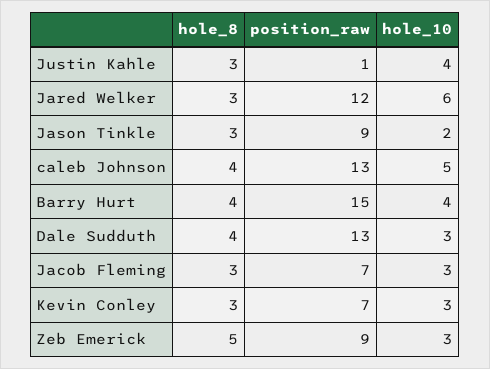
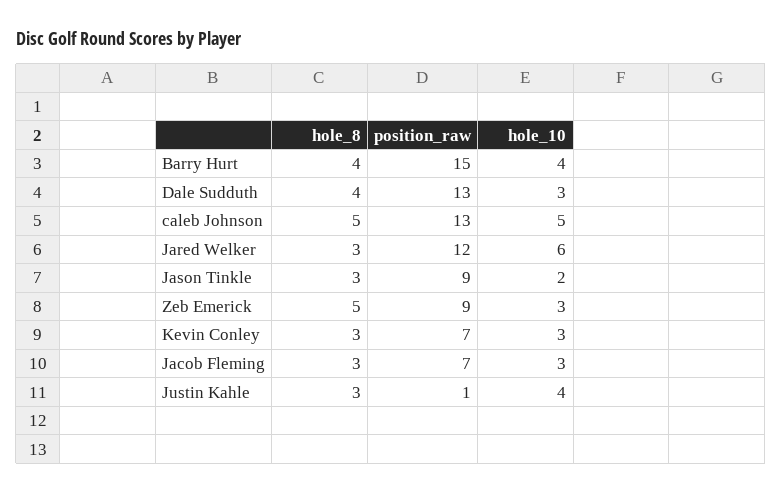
hole_8, caleb Johnson: 4 -> 5

